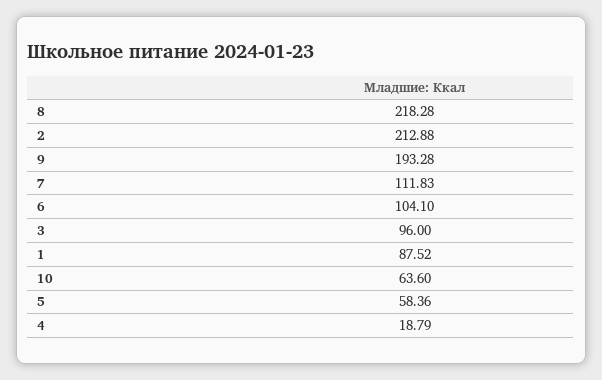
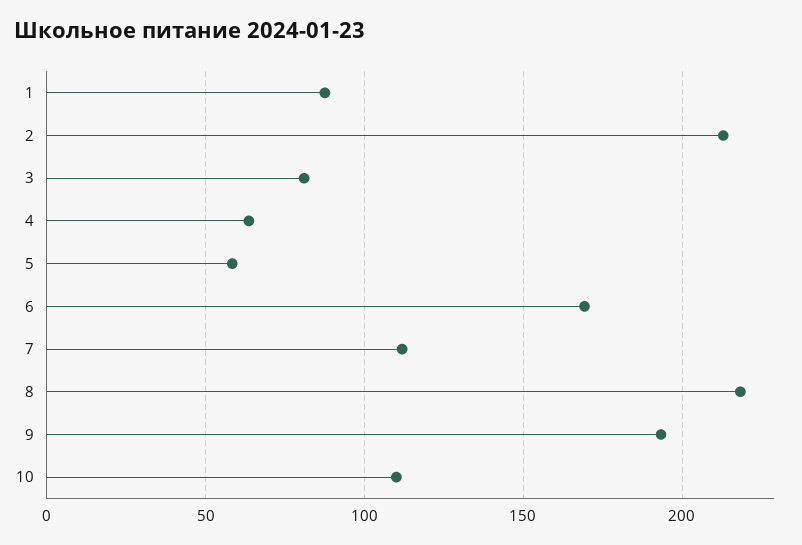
6: 104.1 -> 170
3: 96 -> 80
10: 63.6 -> 110
4: 18.79 -> 65

